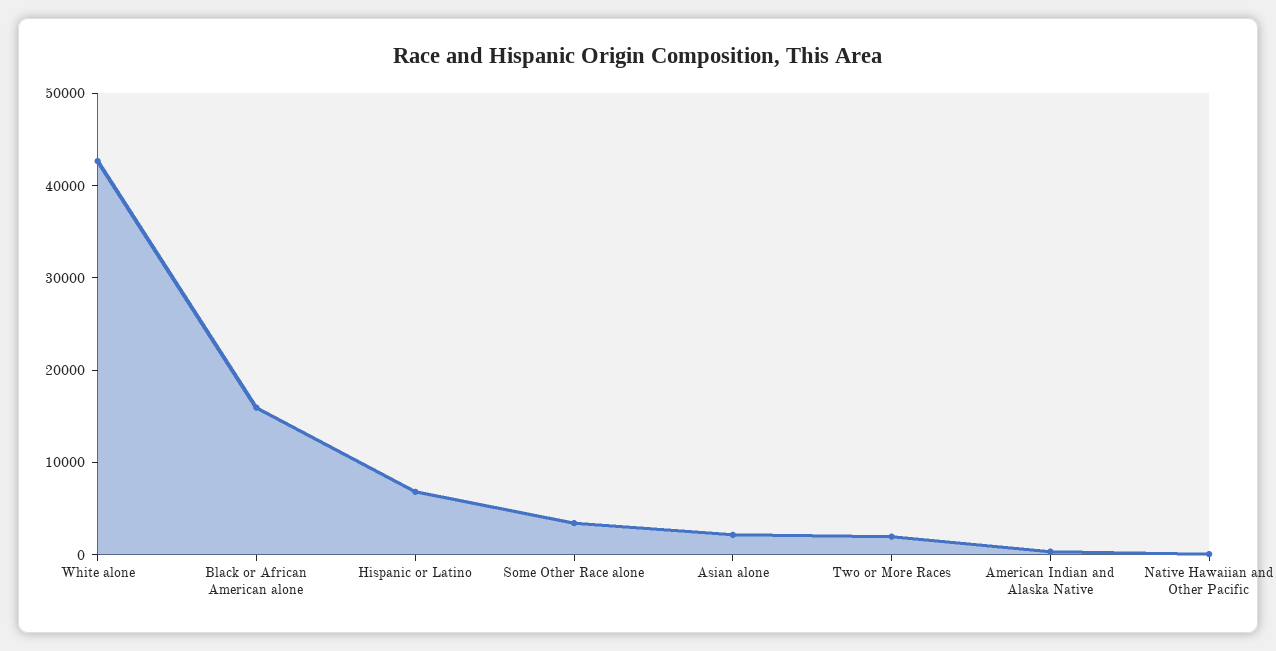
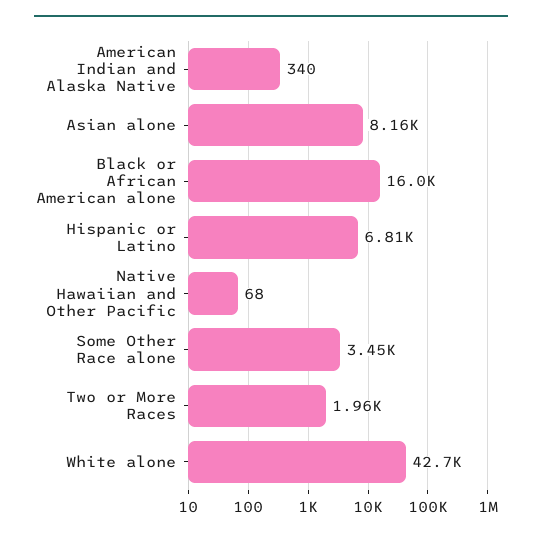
Asian alone: 2000 -> 8160

